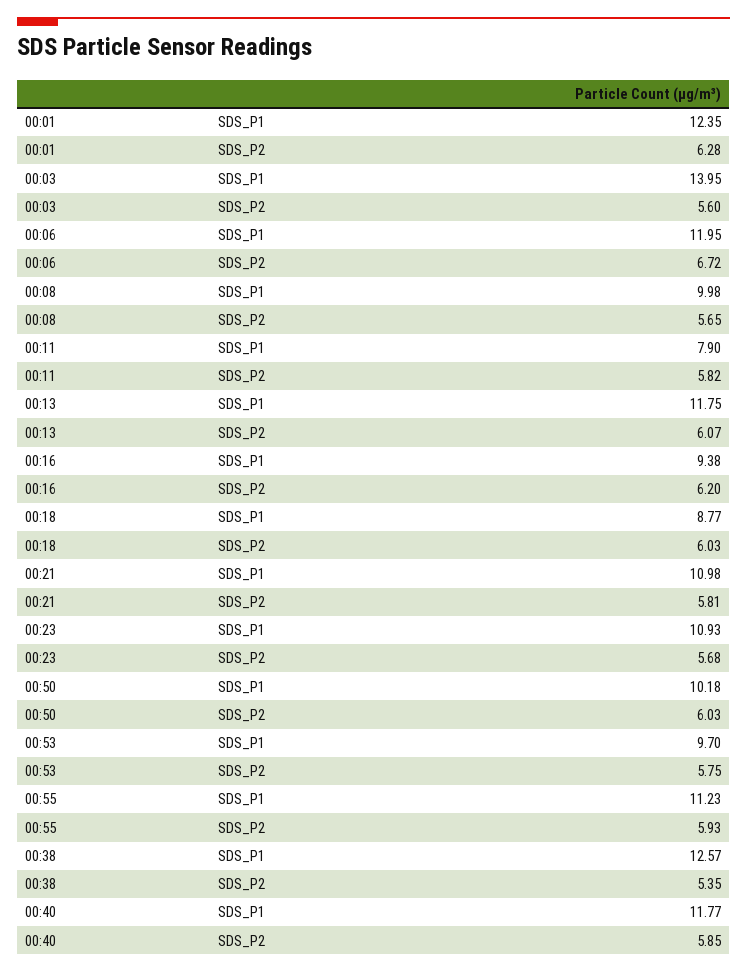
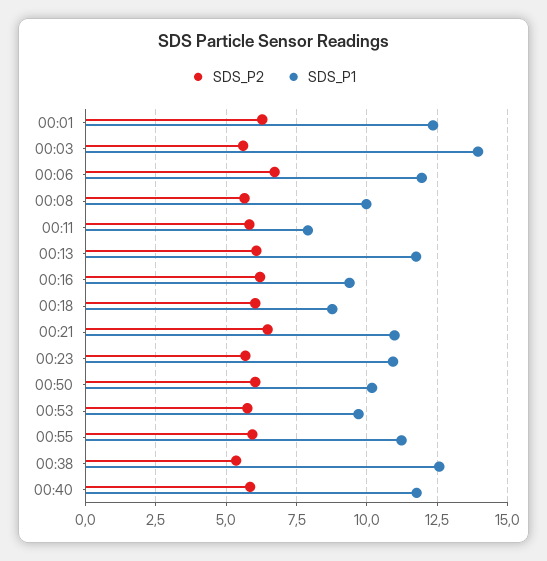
SDS_P2, 00:21: 5.81 -> 6.5

